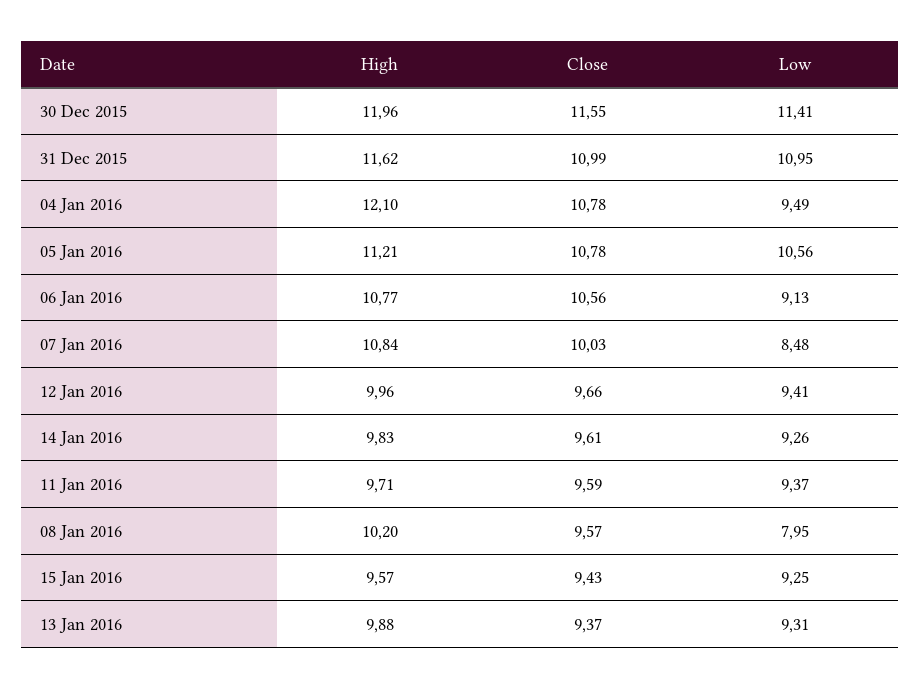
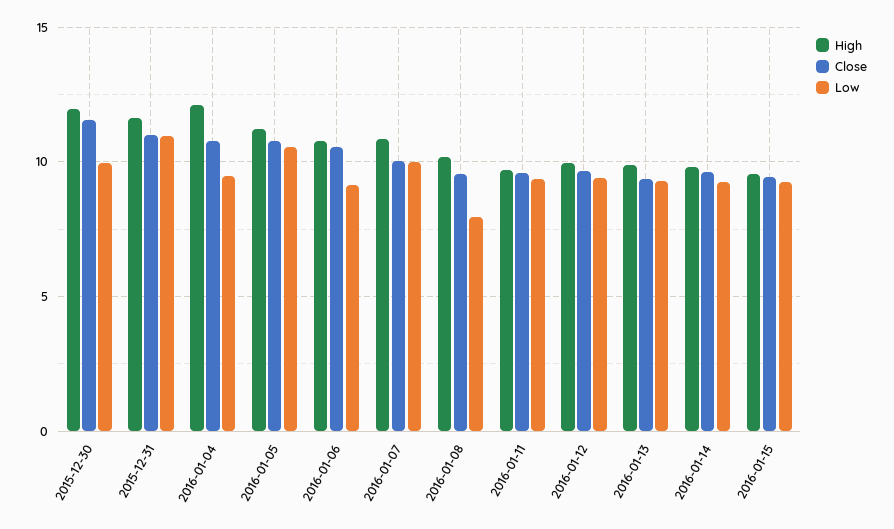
Low, 30 Dec 2015: 11.41 -> 10
Low, 07 Jan 2016: 8.48 -> 10

